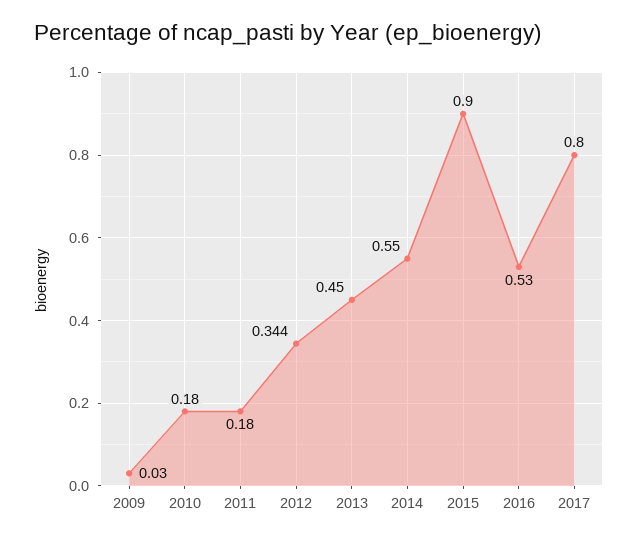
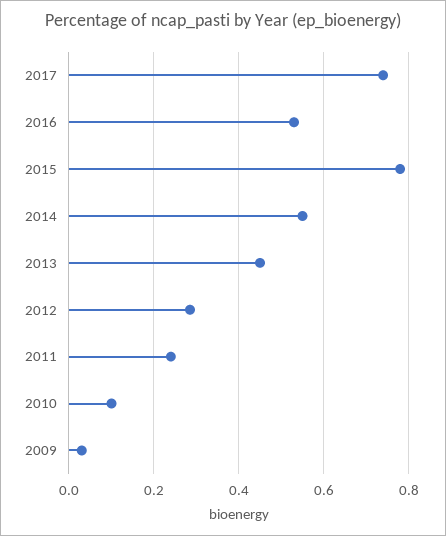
2010: 0.18 -> 0.1
2011: 0.18 -> 0.24
2012: 0.344 -> 0.28
2015: 0.9 -> 0.78
2017: 0.8 -> 0.74

